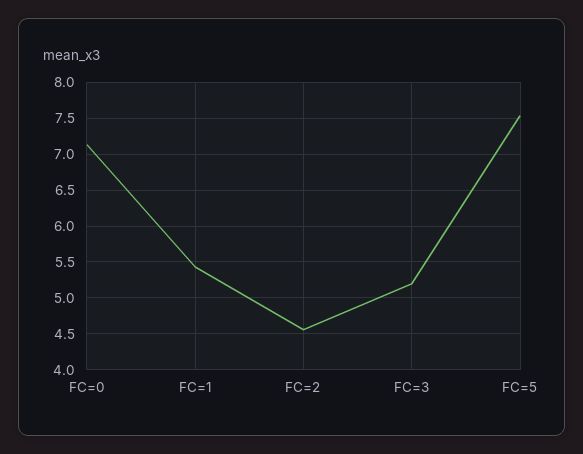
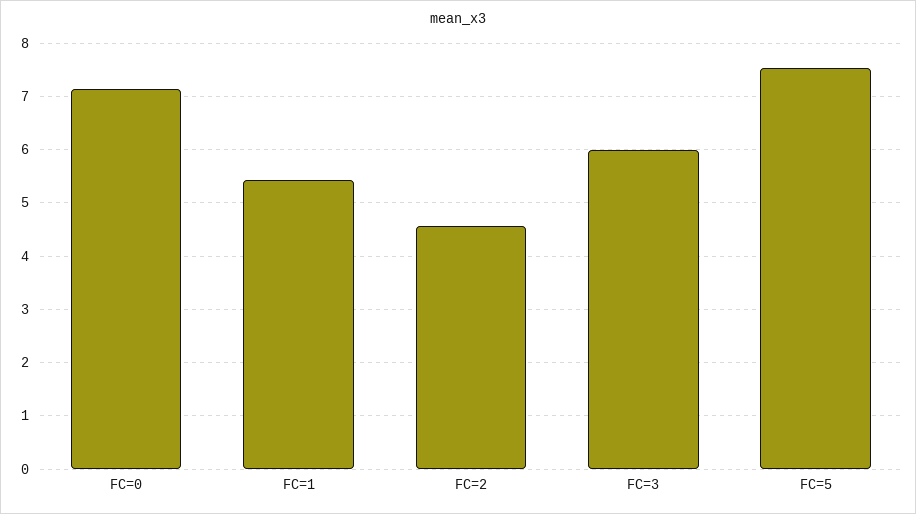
FC=3: 5.2 -> 6

